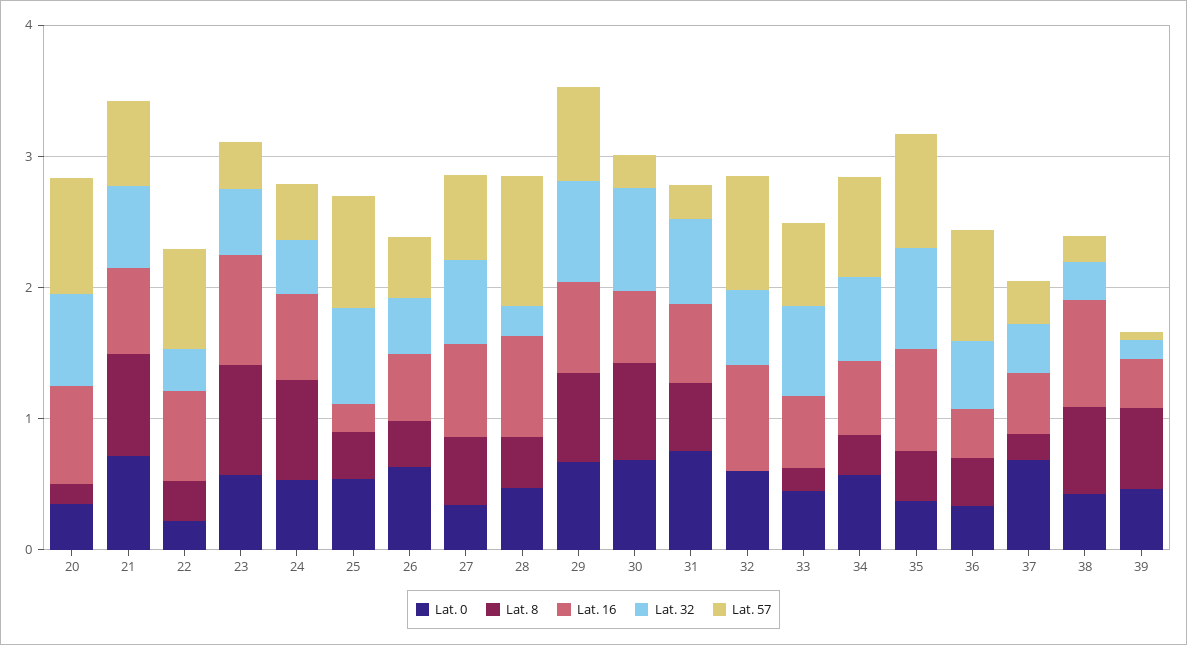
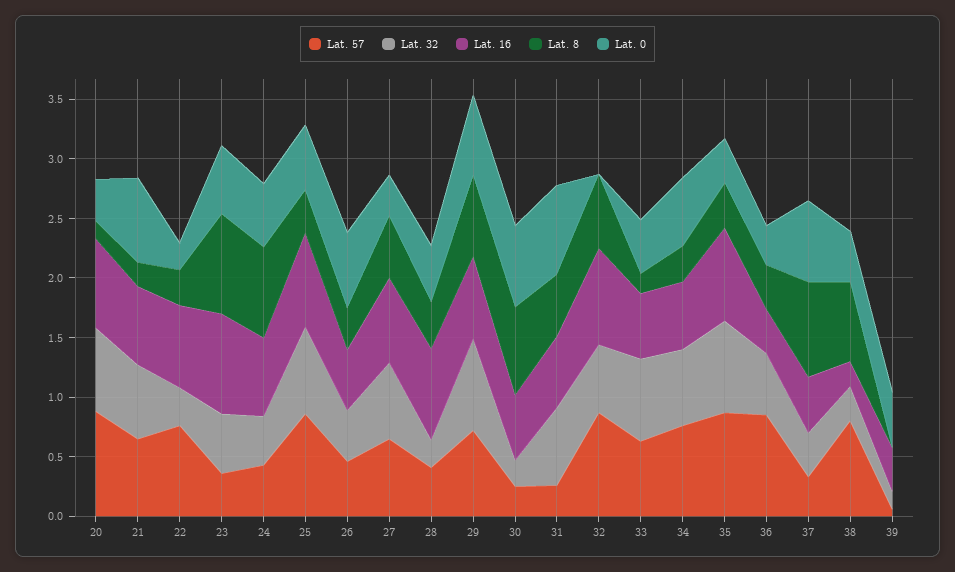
Lat. 8, 21: 0.8 -> 0.2
Lat. 16, 25: 0.2 -> 0.8
Lat. 57, 28: 1 -> 0.4
Lat. 32, 30: 0.8 -> 0.2
Lat. 0, 32: 0.6 -> 0
Lat. 8, 32: 0 -> 0.6
Lat. 8, 37: 0.2 -> 0.8
Lat. 16, 38: 0.8 -> 0.2
Lat. 57, 38: 0.2 -> 0.8
Lat. 8, 39: 0.6 -> 0

